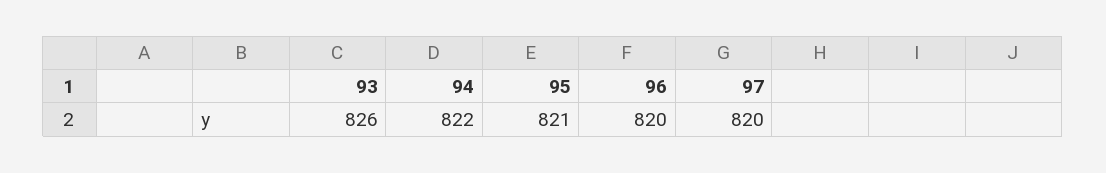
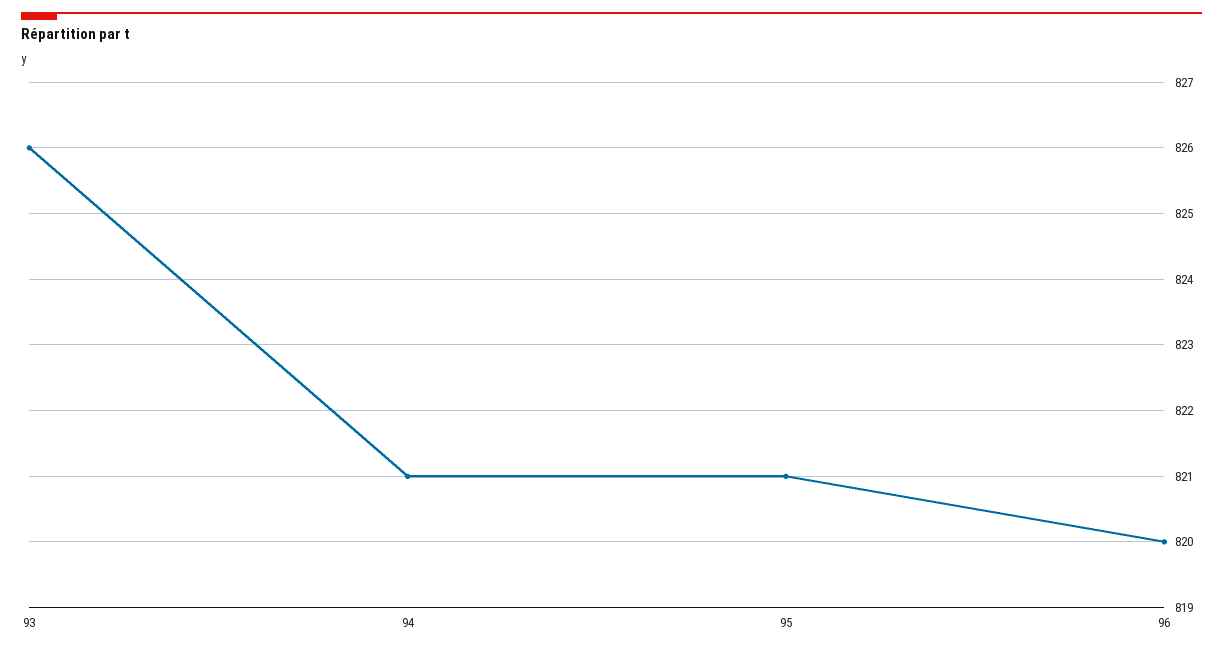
94: 822 -> 821
97: 820 -> none

